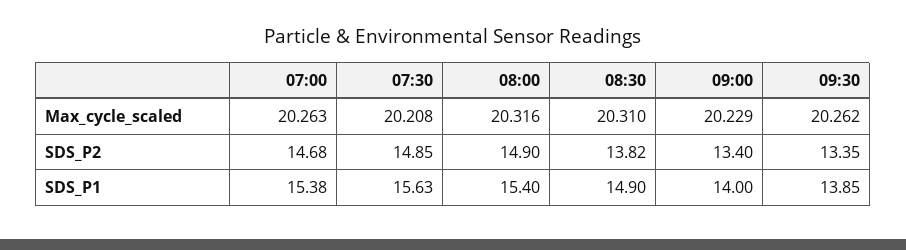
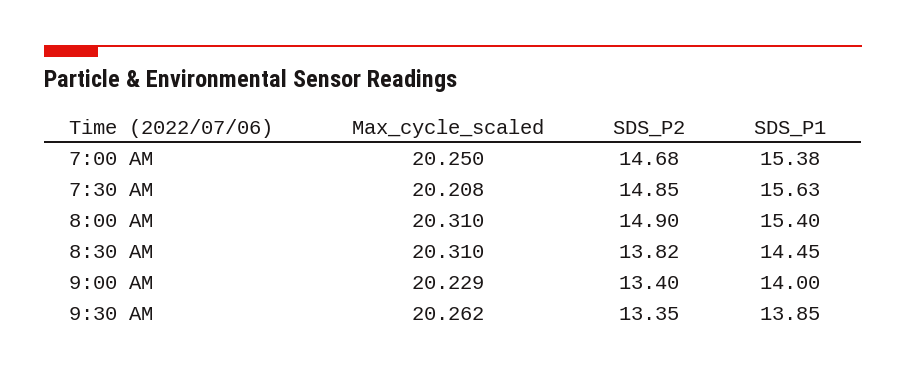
07:00, Max_cycle_scaled: 20.263 -> 20.25
08:00, Max_cycle_scaled: 20.316 -> 20.31
08:30, SDS_P1: 14.9 -> 14.45

